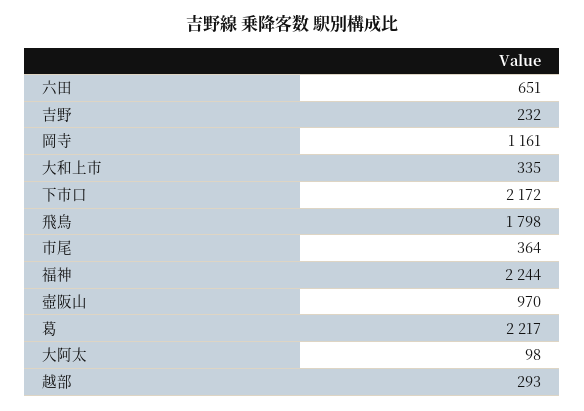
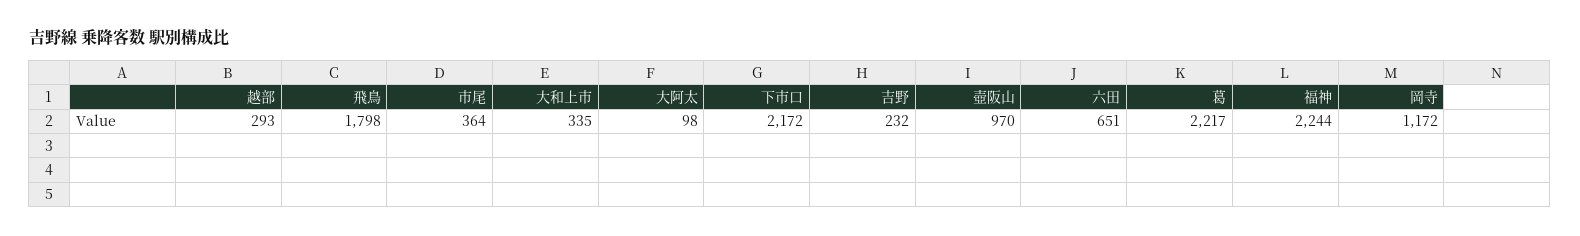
岡寺: 1161 -> 1172

